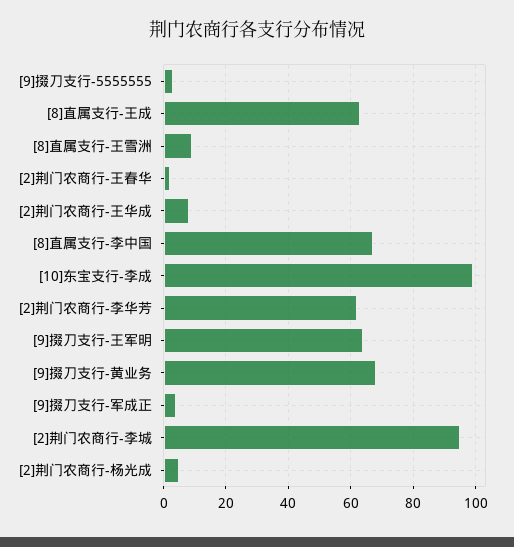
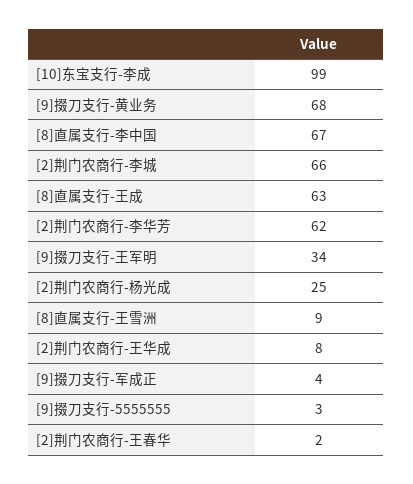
[9]掇刀支行-王军明: 65 -> 34
[2]荆门农商行-李城: 95 -> 66
[2]荆门农商行-杨光成: 5 -> 25

